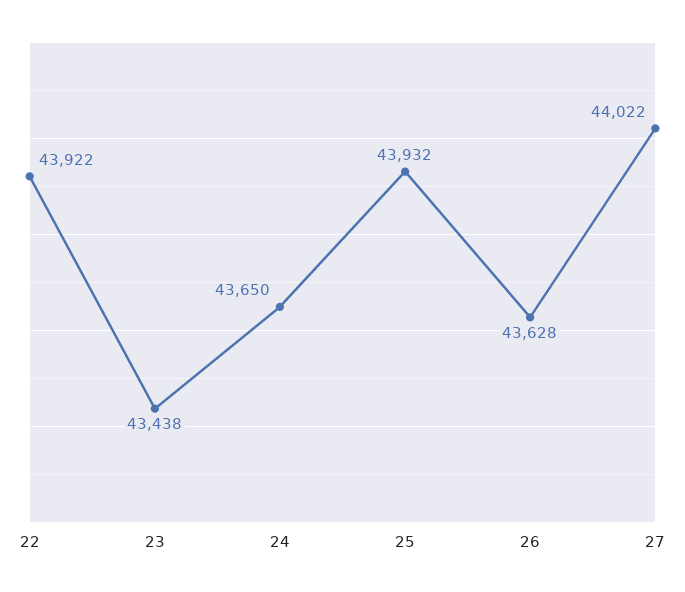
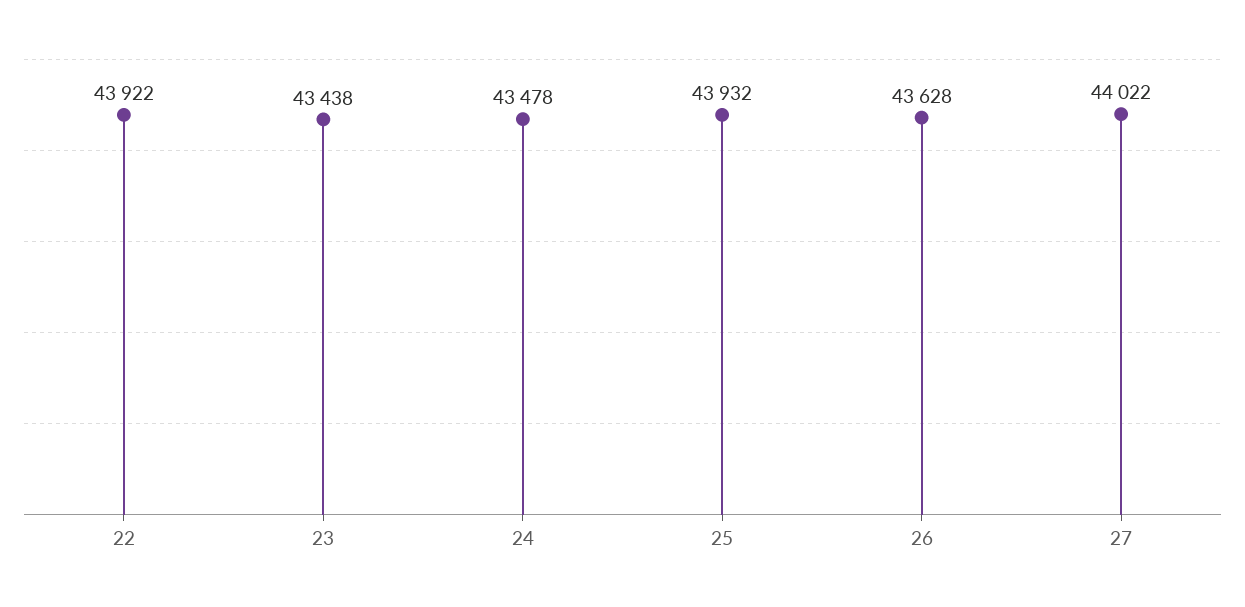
24: 43650 -> 43478

